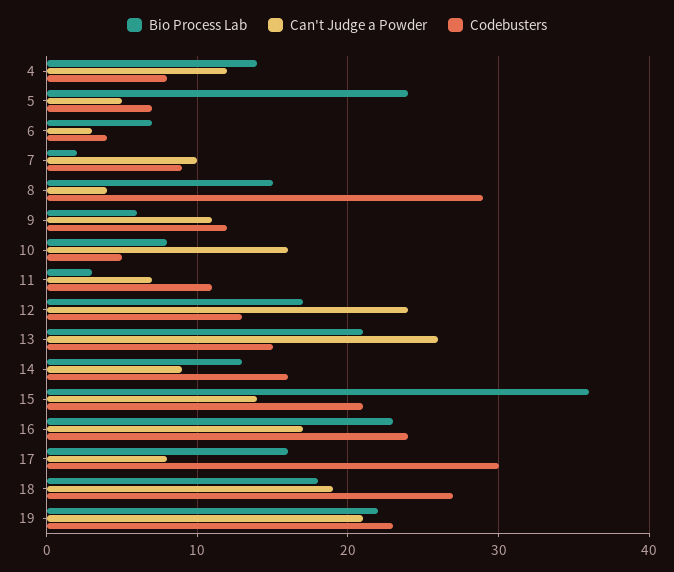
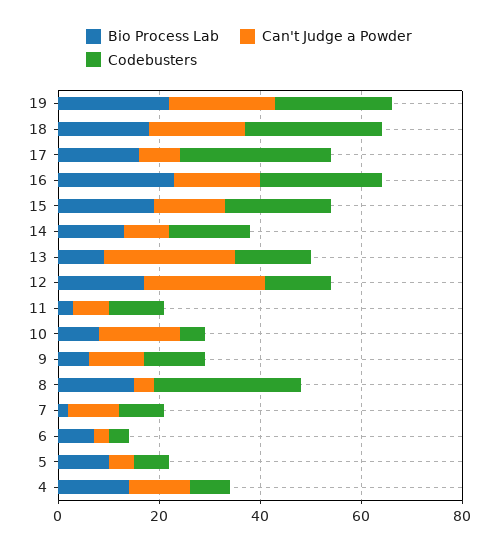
Bio Process Lab, 5: 24 -> 10
Bio Process Lab, 13: 21 -> 10
Bio Process Lab, 15: 36 -> 20

